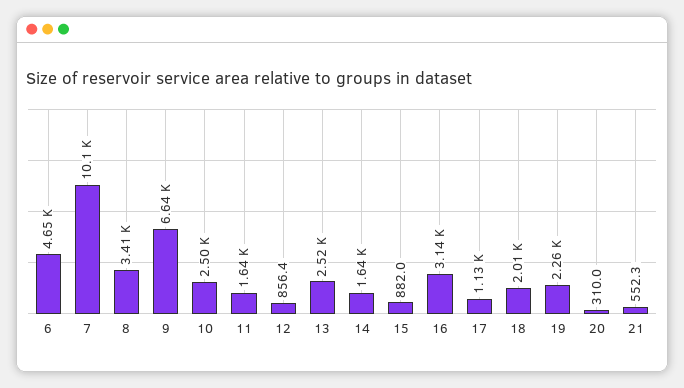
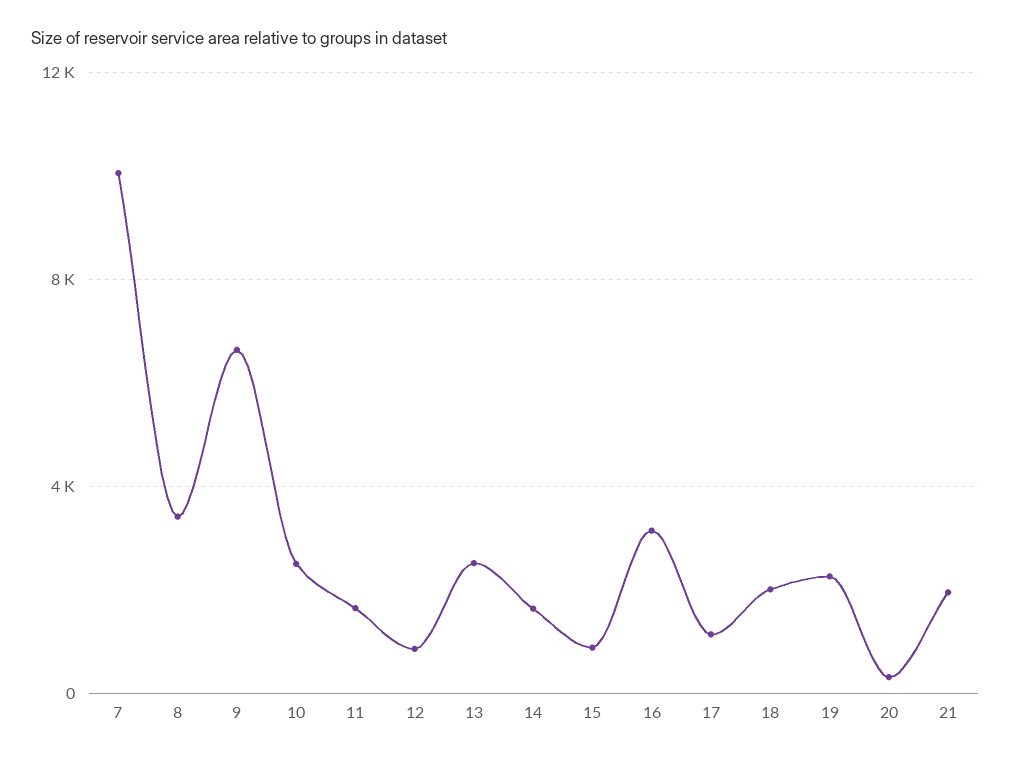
6: 4650 -> none
21: 552.3 -> 2000

